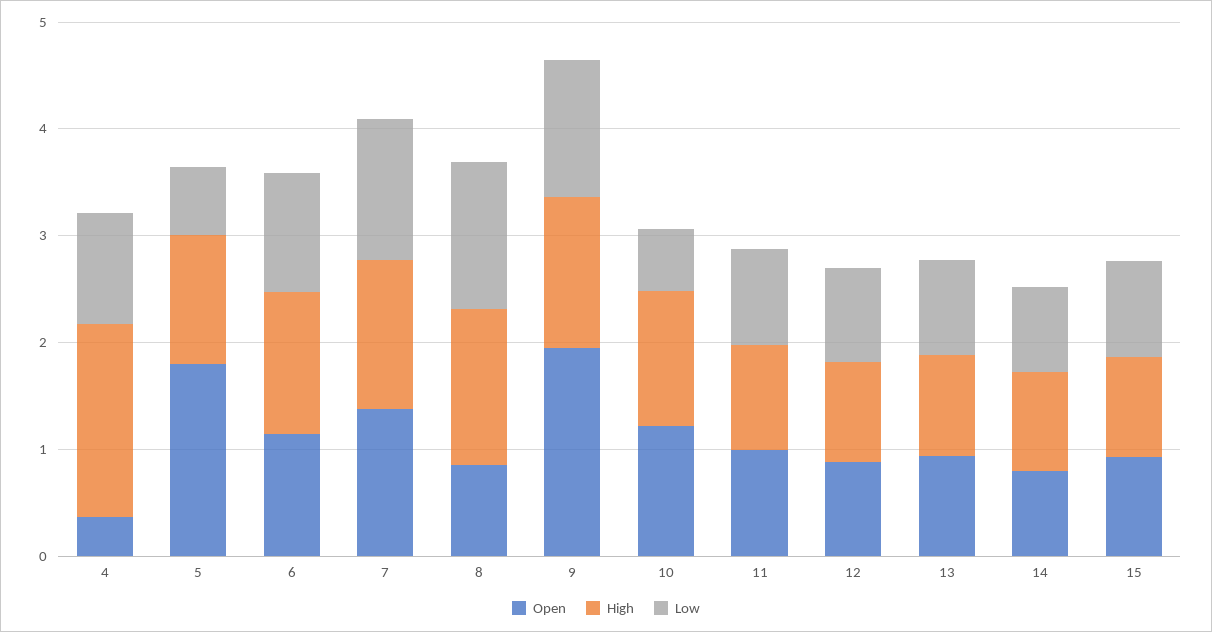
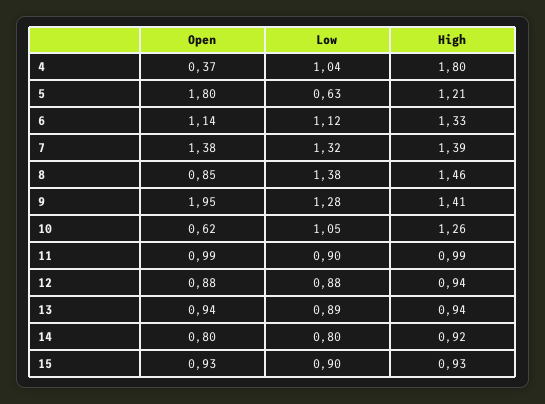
Open, 10: 1.2 -> 0.62
Low, 10: 0.6 -> 1.05

